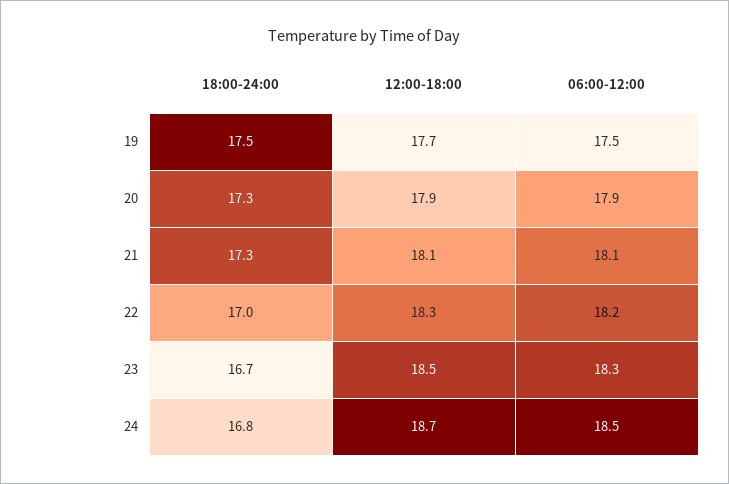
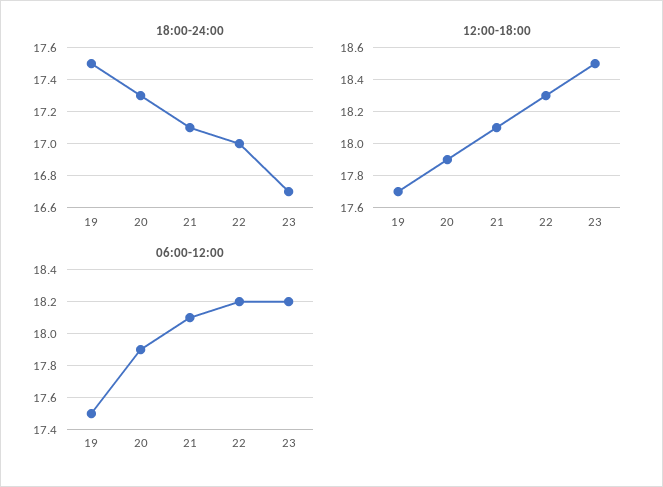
18:00-24:00, 21: 17.3 -> 17.1
06:00-12:00, 23: 18.3 -> 18.2
18:00-24:00, 24: 16.8 -> none
12:00-18:00, 24: 18.7 -> none
06:00-12:00, 24: 18.5 -> none

